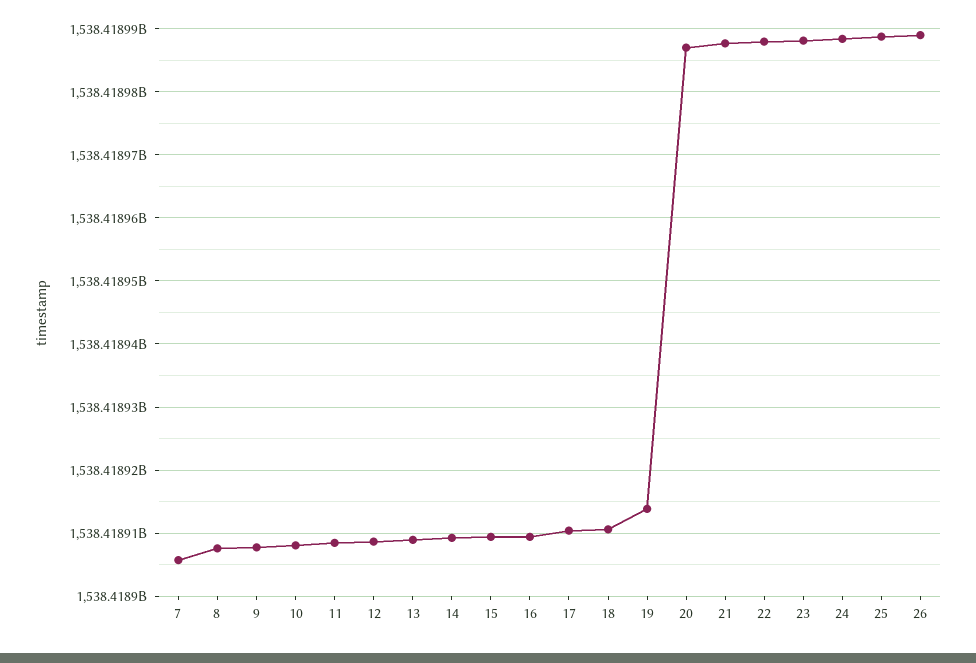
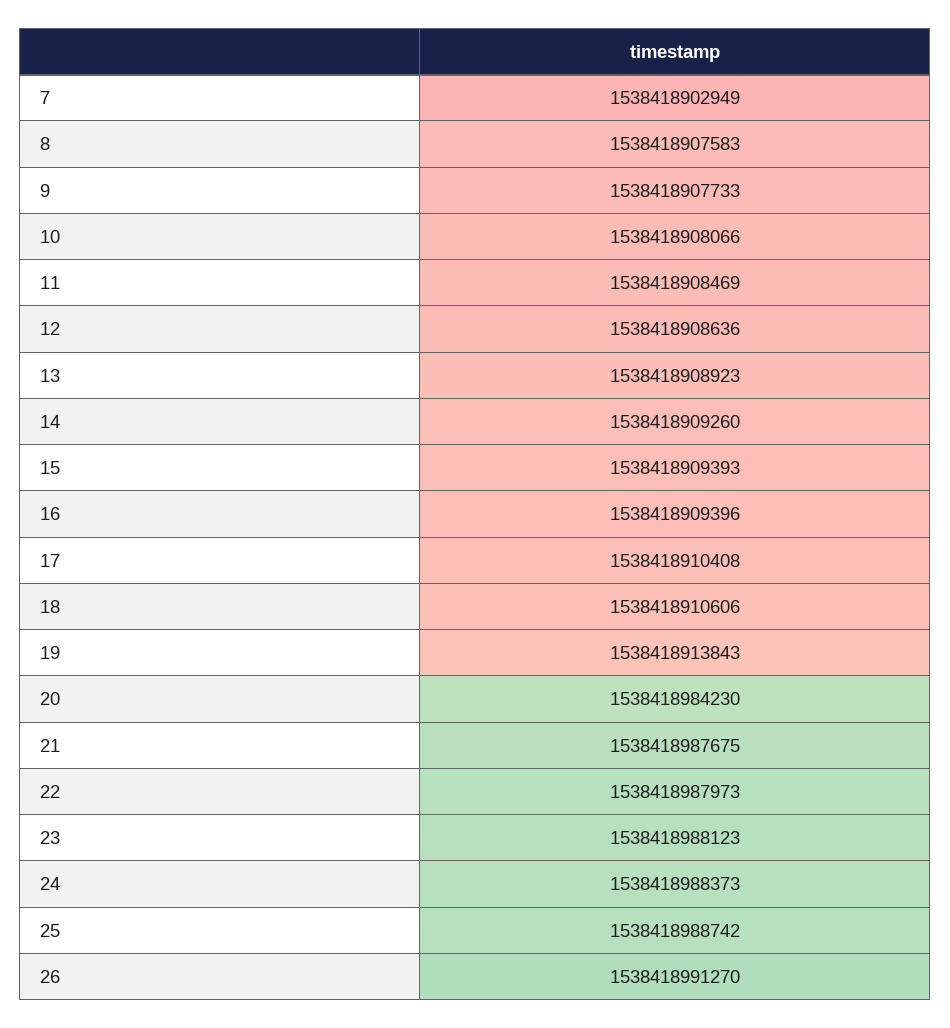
7: 1538418906000 -> 1538418902949
20: 1538418987000 -> 1538418984230
26: 1538418989000 -> 1538418991270

